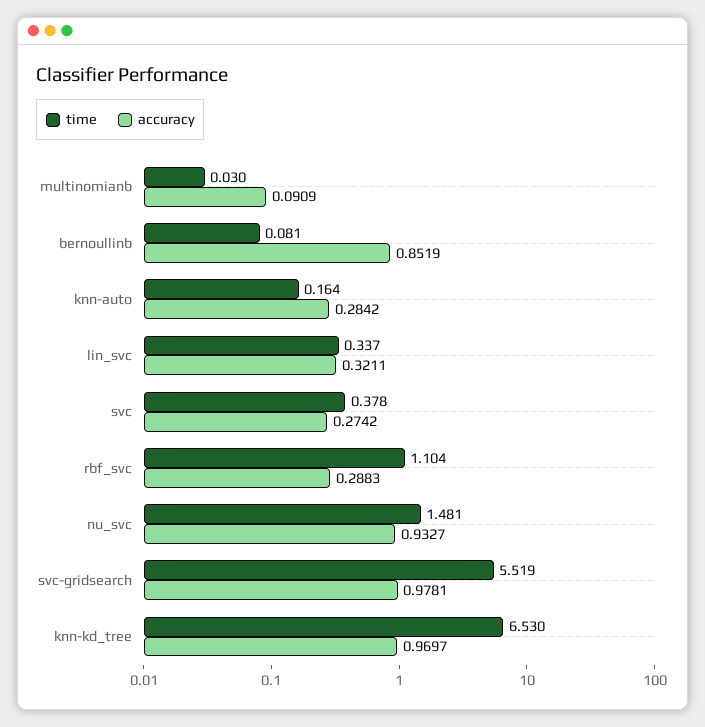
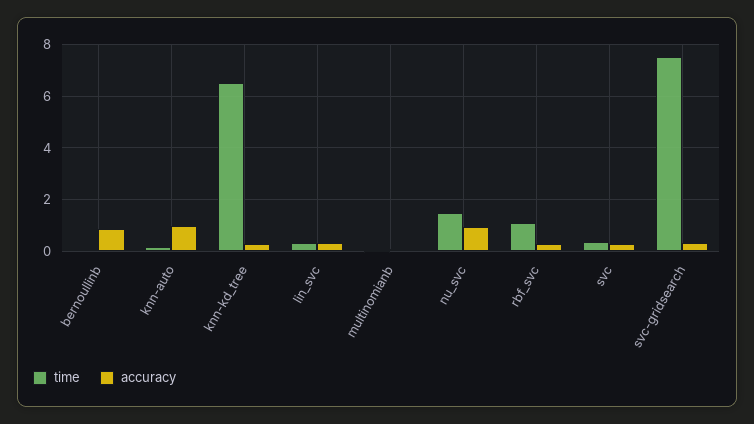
accuracy, knn-auto: 0.2842 -> 1
time, svc-gridsearch: 5.519 -> 7.5
accuracy, svc-gridsearch: 0.9781 -> 0.25
accuracy, knn-kd_tree: 0.9697 -> 0.25

